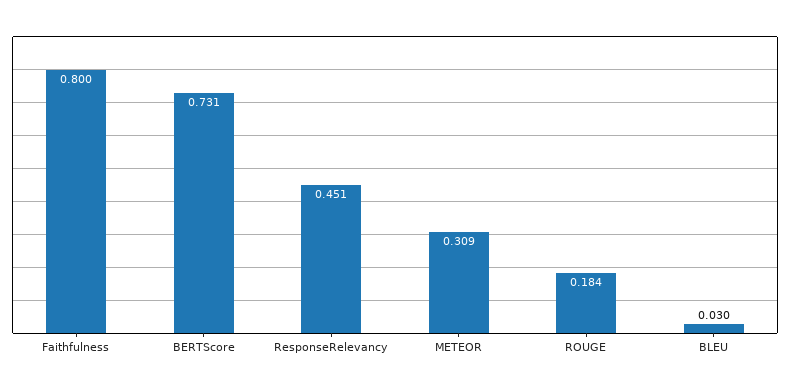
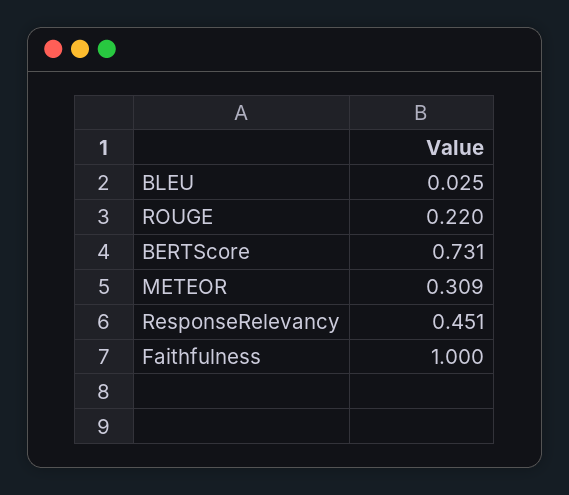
Faithfulness: 0.8 -> 1
ROUGE: 0.184 -> 0.22
BLEU: 0.03 -> 0.025

